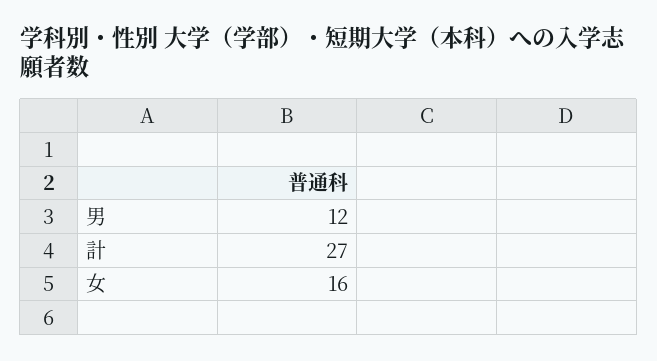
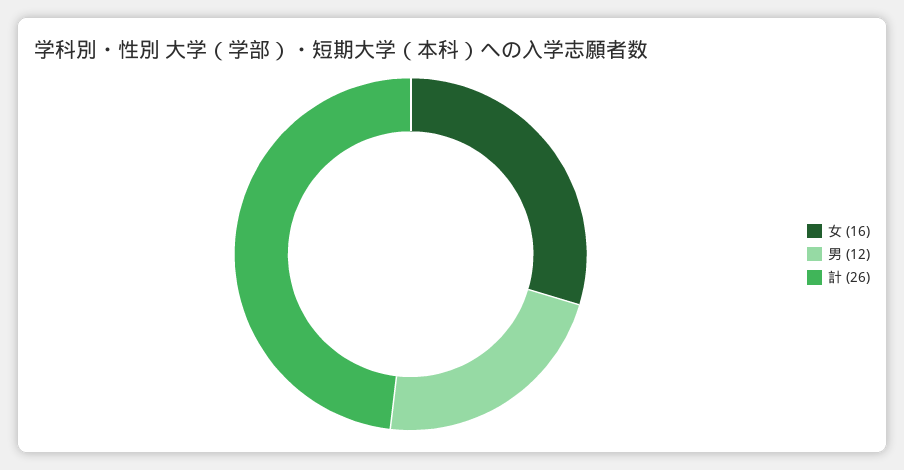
計: 27 -> 26

